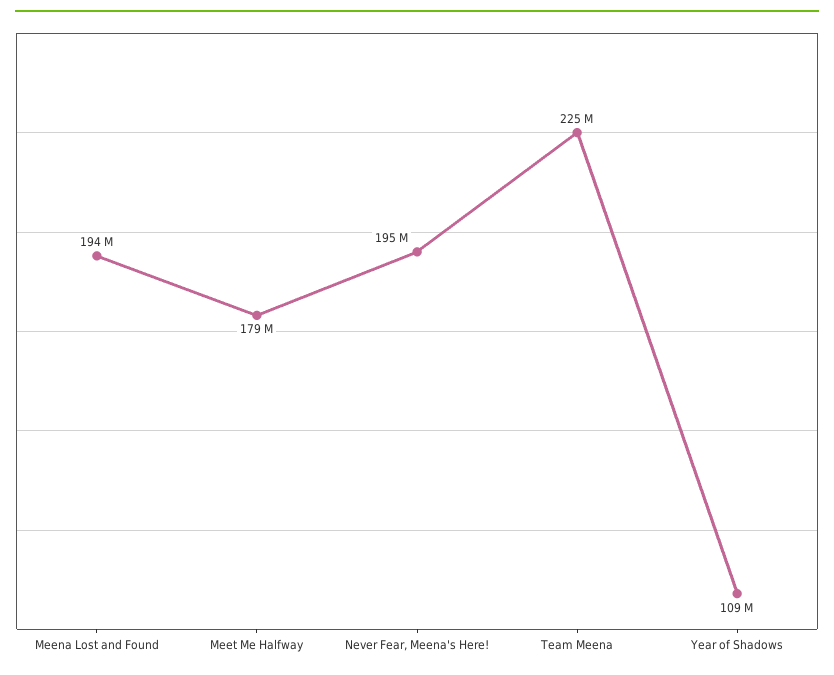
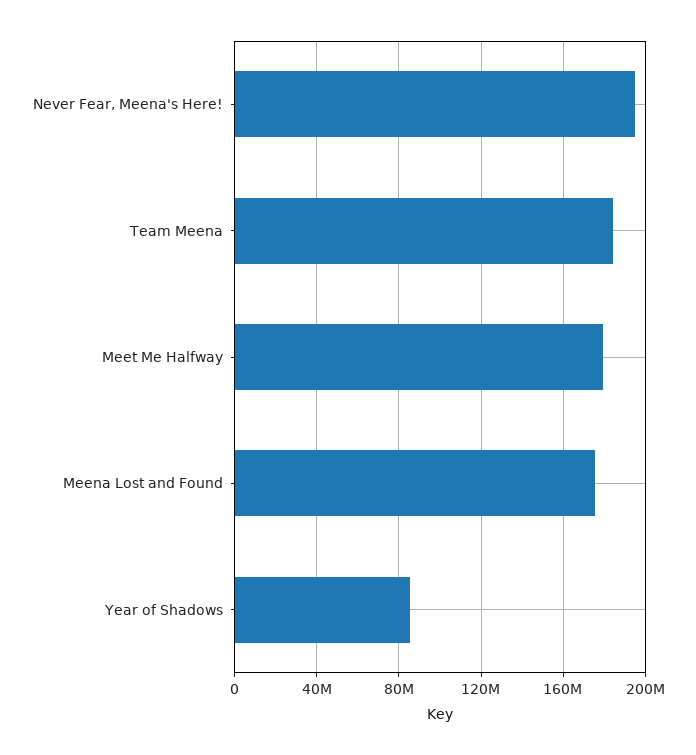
Meena Lost and Found: 194000000 -> 175000000
Team Meena: 225000000 -> 185000000
Year of Shadows: 109000000 -> 85000000

